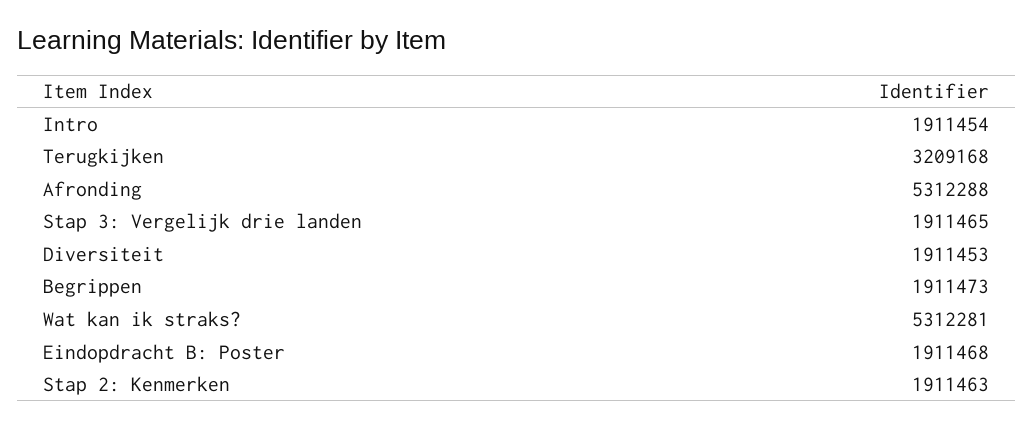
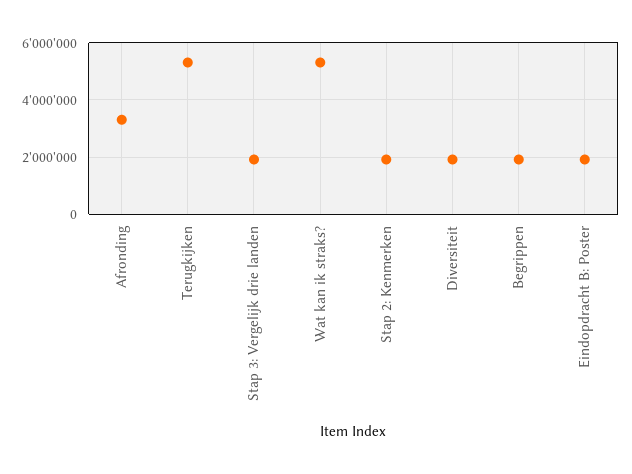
Intro: 1911454 -> none
Terugkijken: 3209168 -> 5250000
Afronding: 5312288 -> 3250000

